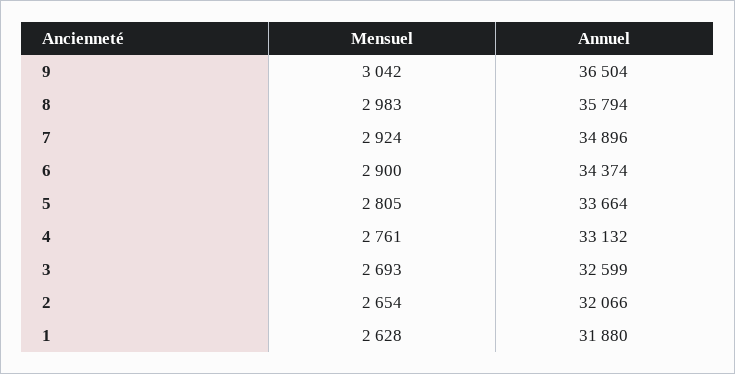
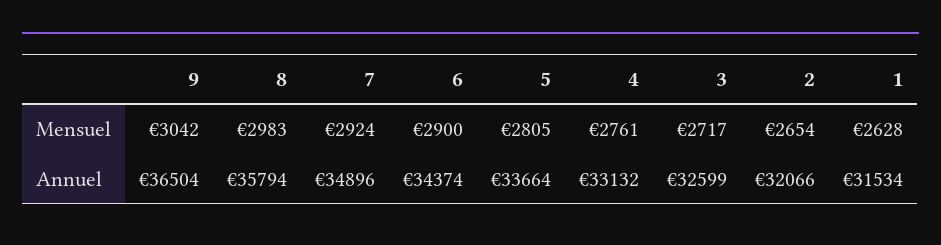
Mensuel, 3: 2693 -> 2717
Annuel, 1: 31880 -> 31534

